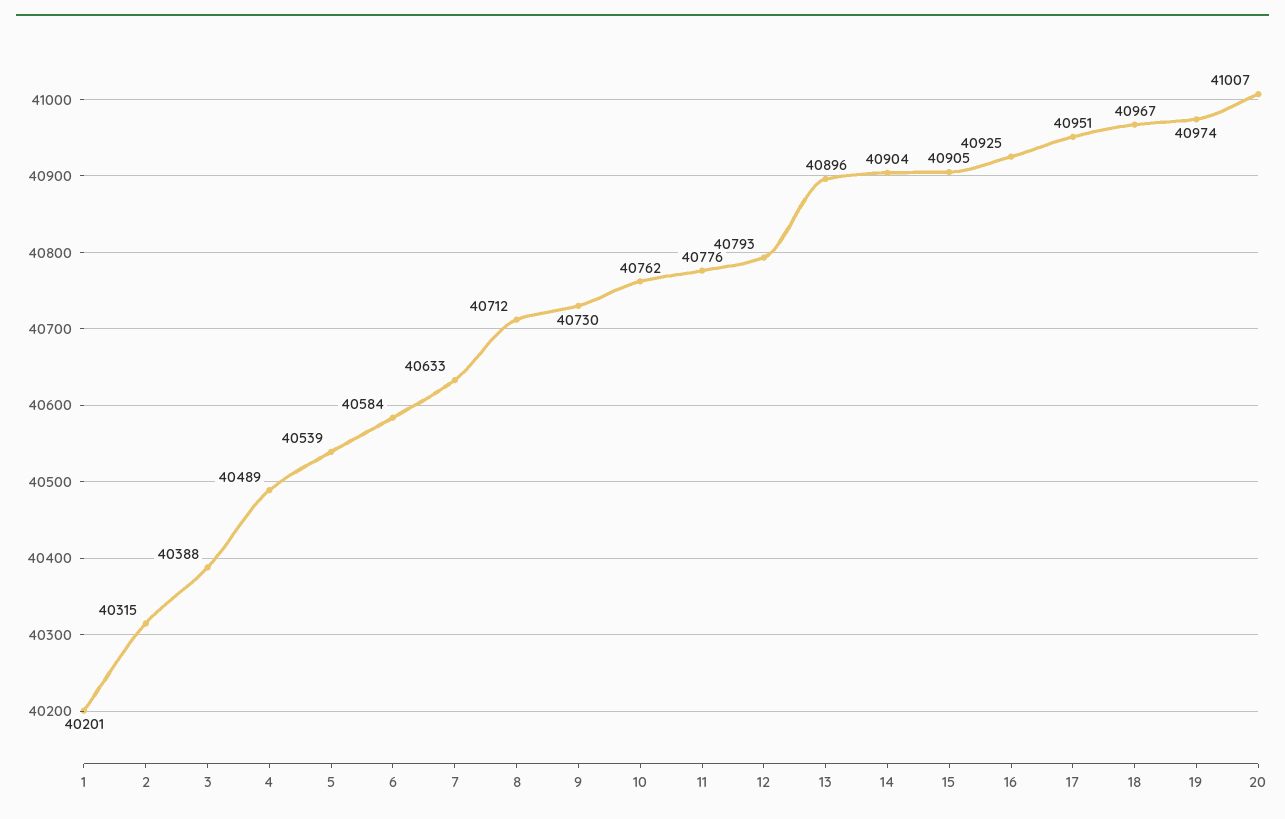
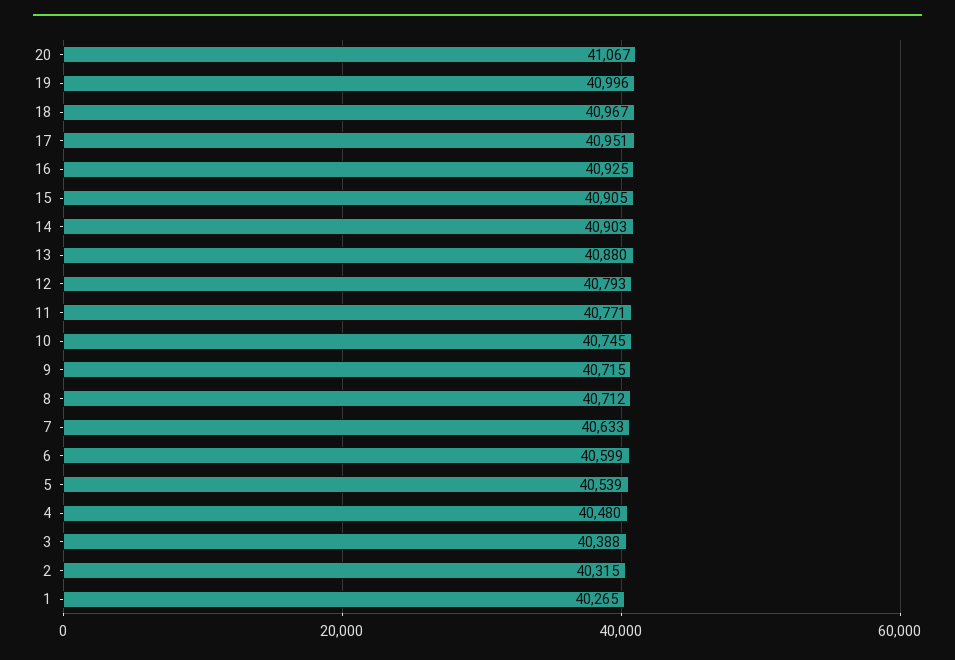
1: 40201 -> 40265
4: 40489 -> 40480
6: 40584 -> 40599
9: 40730 -> 40715
10: 40762 -> 40745
11: 40776 -> 40771
13: 40896 -> 40880
14: 40904 -> 40903
19: 40974 -> 40996
20: 41007 -> 41067

